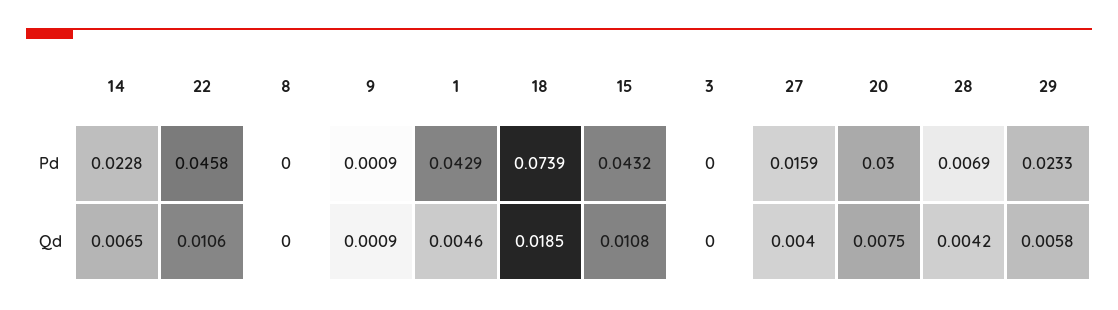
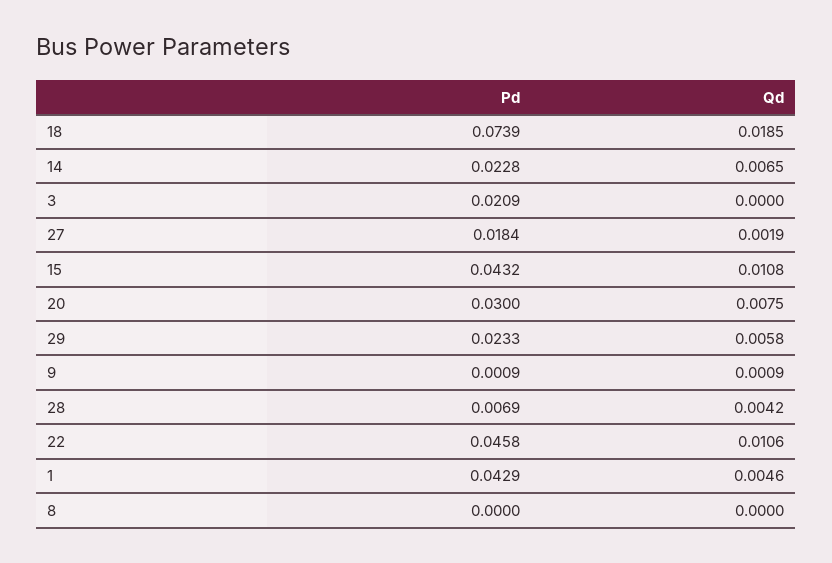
3, Pd: 0 -> 0.0209
27, Pd: 0.0159 -> 0.0184
27, Qd: 0.004 -> 0.0019

